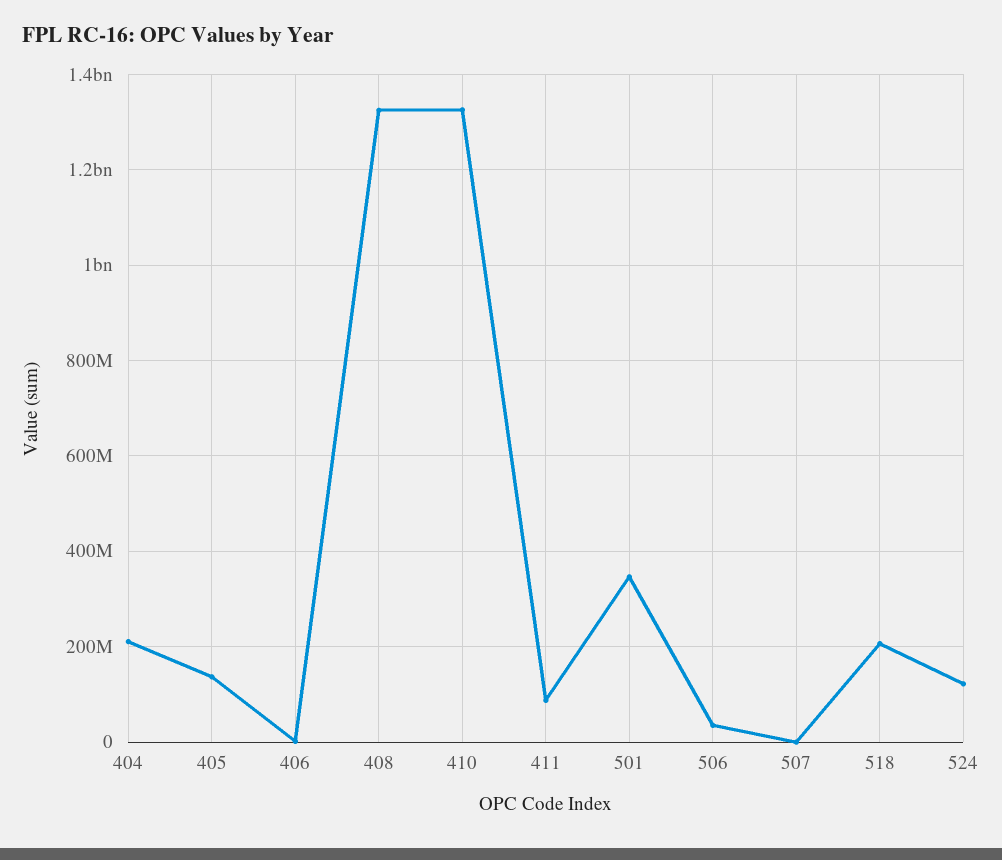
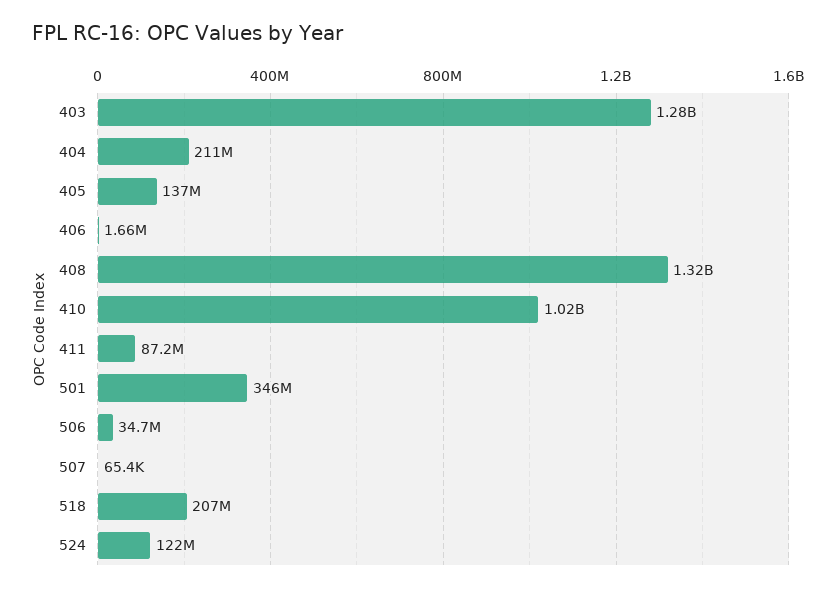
410: 1320000000 -> 1020000000
403: none -> 1280000000

